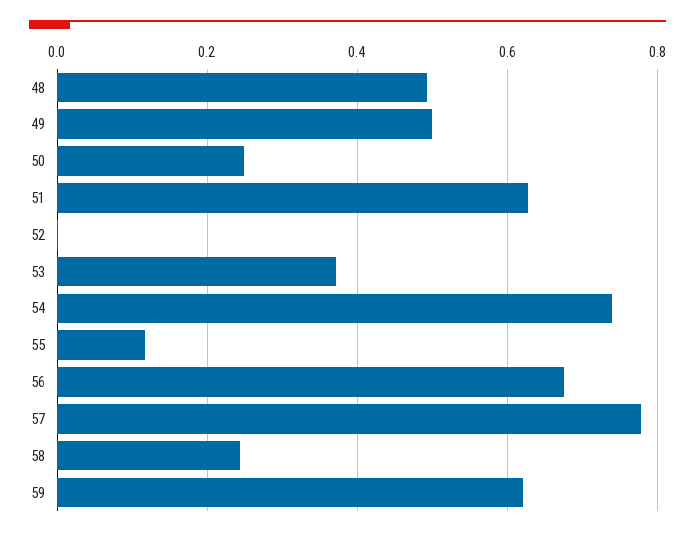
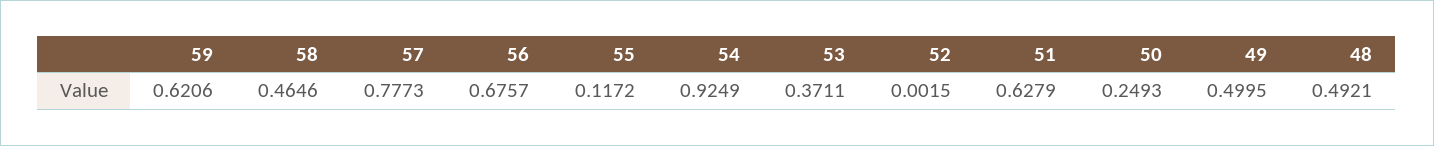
54: 0.74 -> 0.9249
58: 0.24 -> 0.4646

